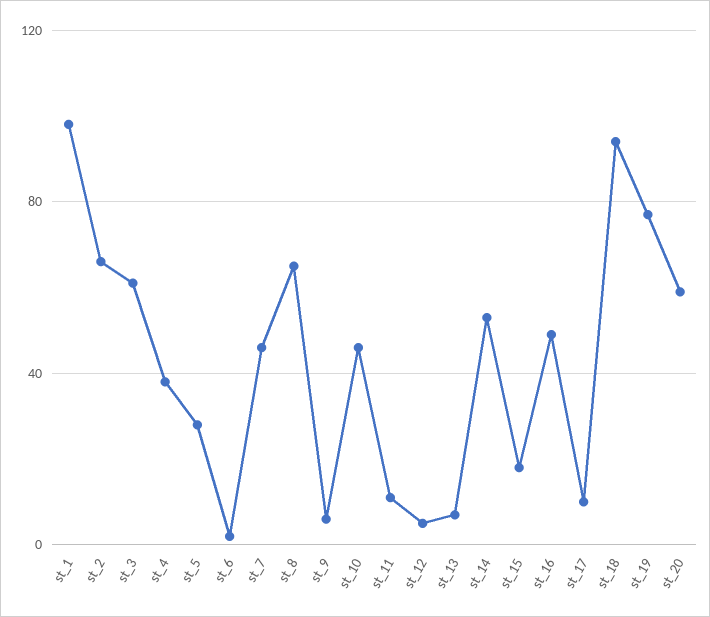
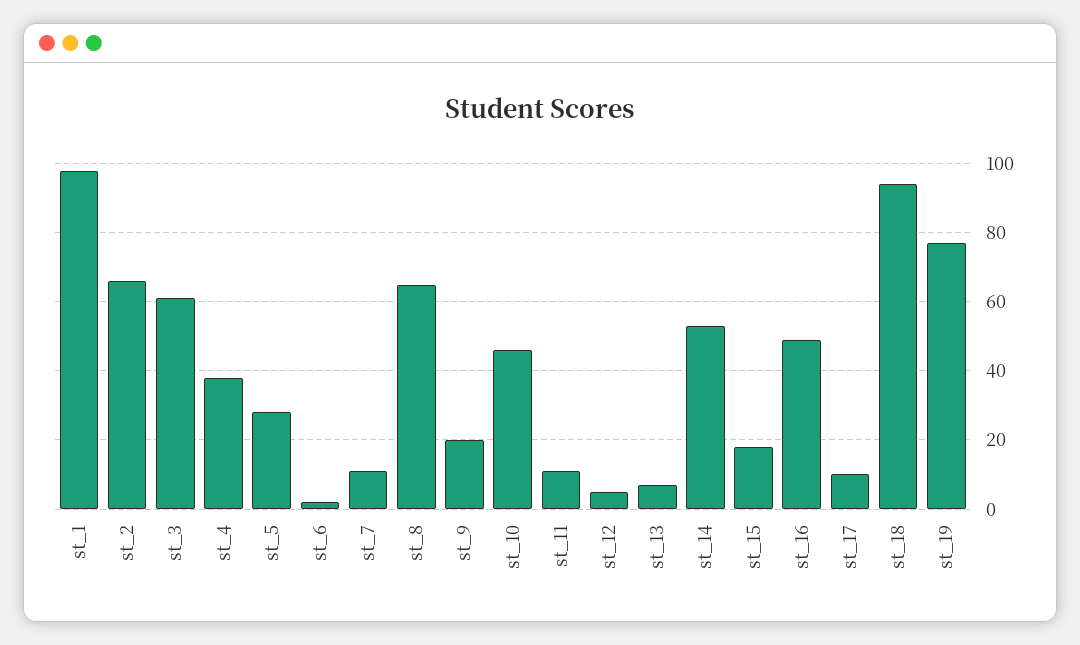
st_7: 45 -> 10
st_9: 5 -> 20
st_20: 60 -> none

